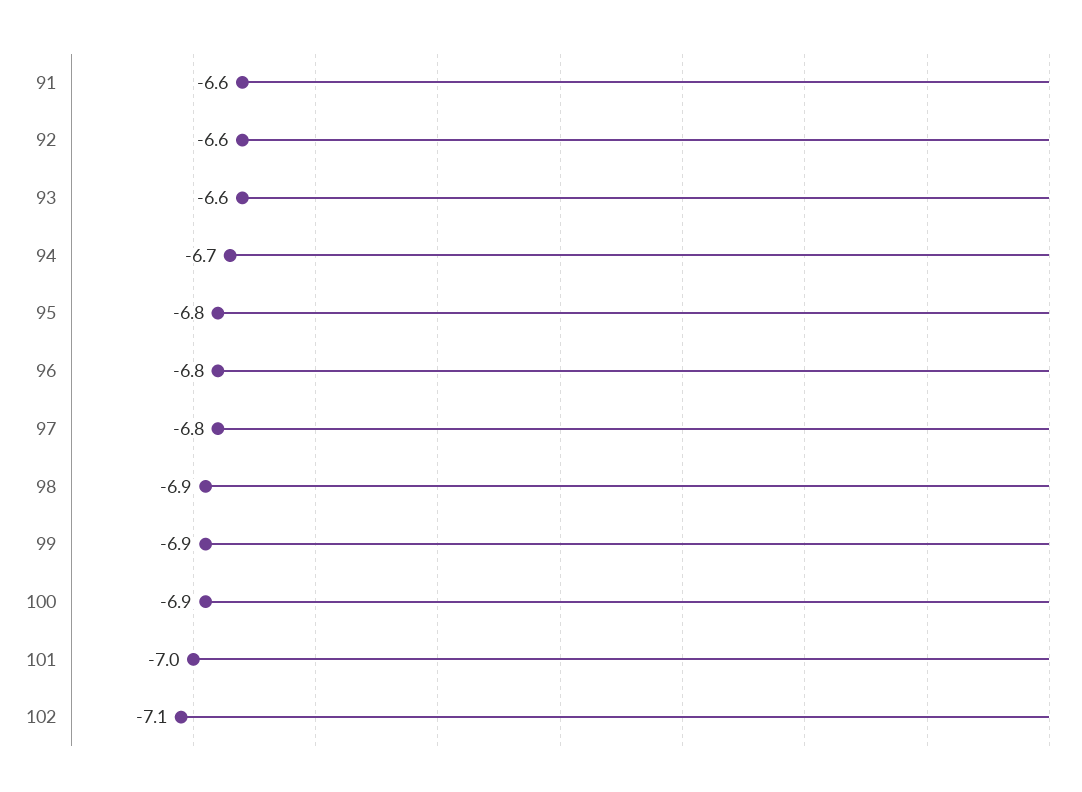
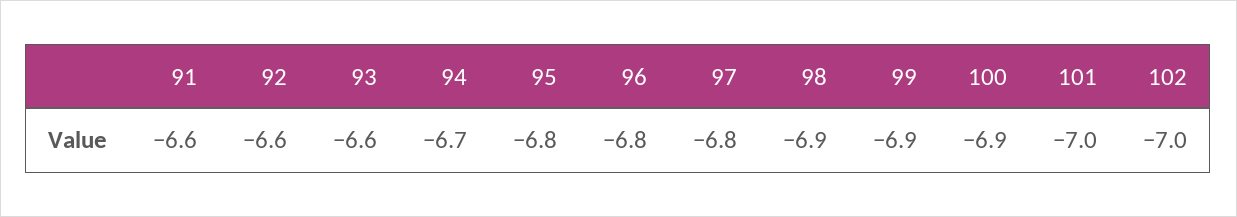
102: -7.1 -> -7

